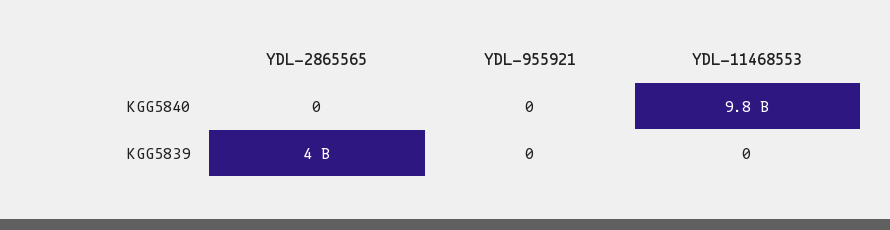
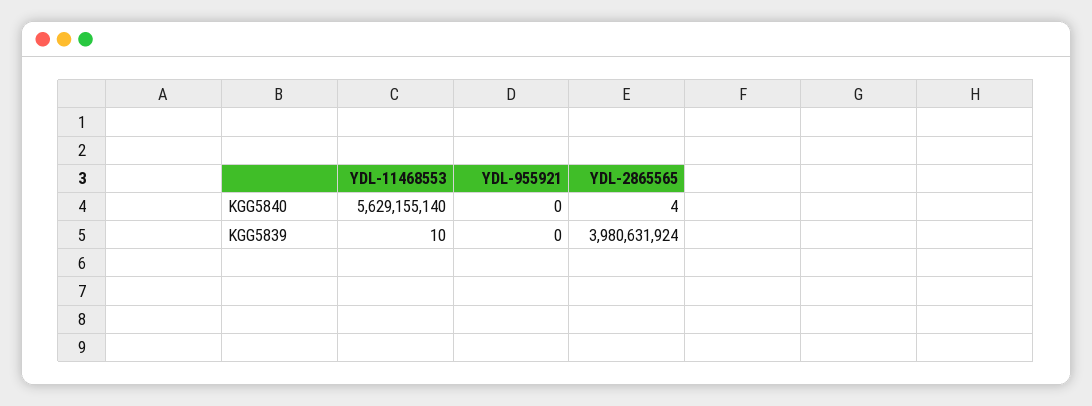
YDL-2865565, KGG5840: 0 -> 4
YDL-11468553, KGG5840: 9800000000 -> 5629155140
YDL-11468553, KGG5839: 0 -> 10

